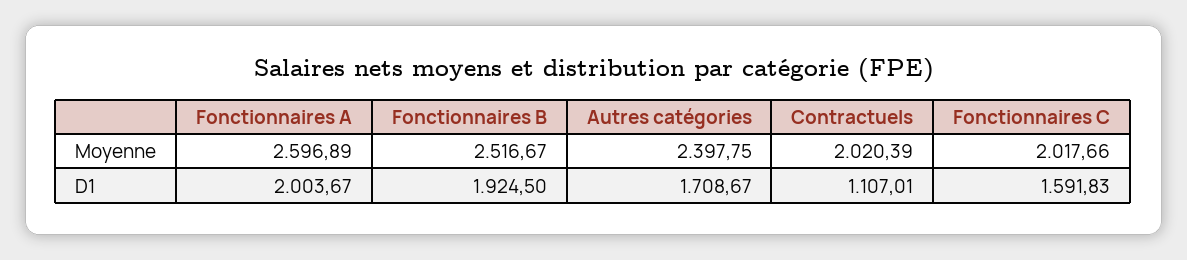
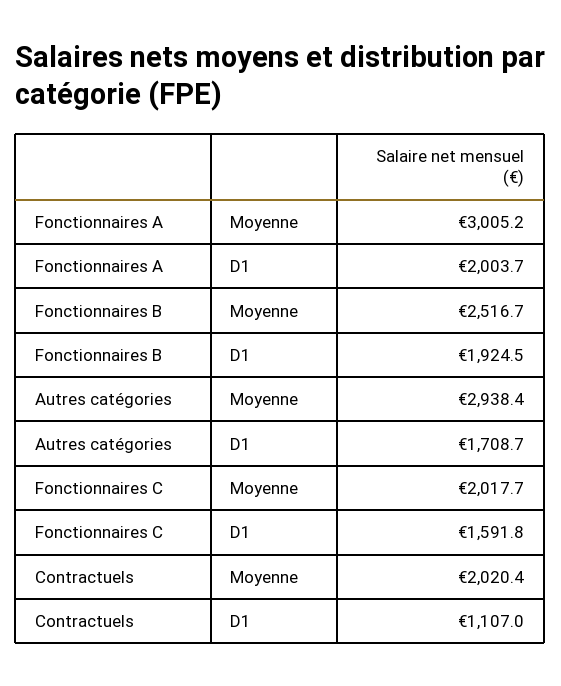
Fonctionnaires A, Moyenne: 2596.89 -> 3005.2
Autres catégories, Moyenne: 2397.75 -> 2938.4

